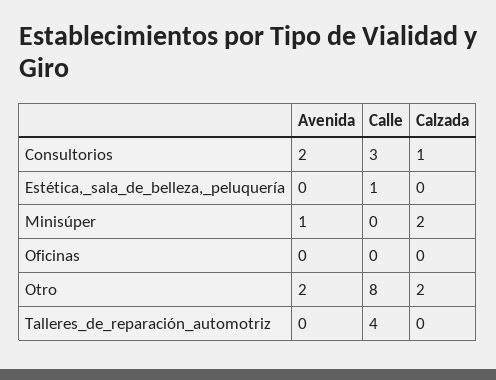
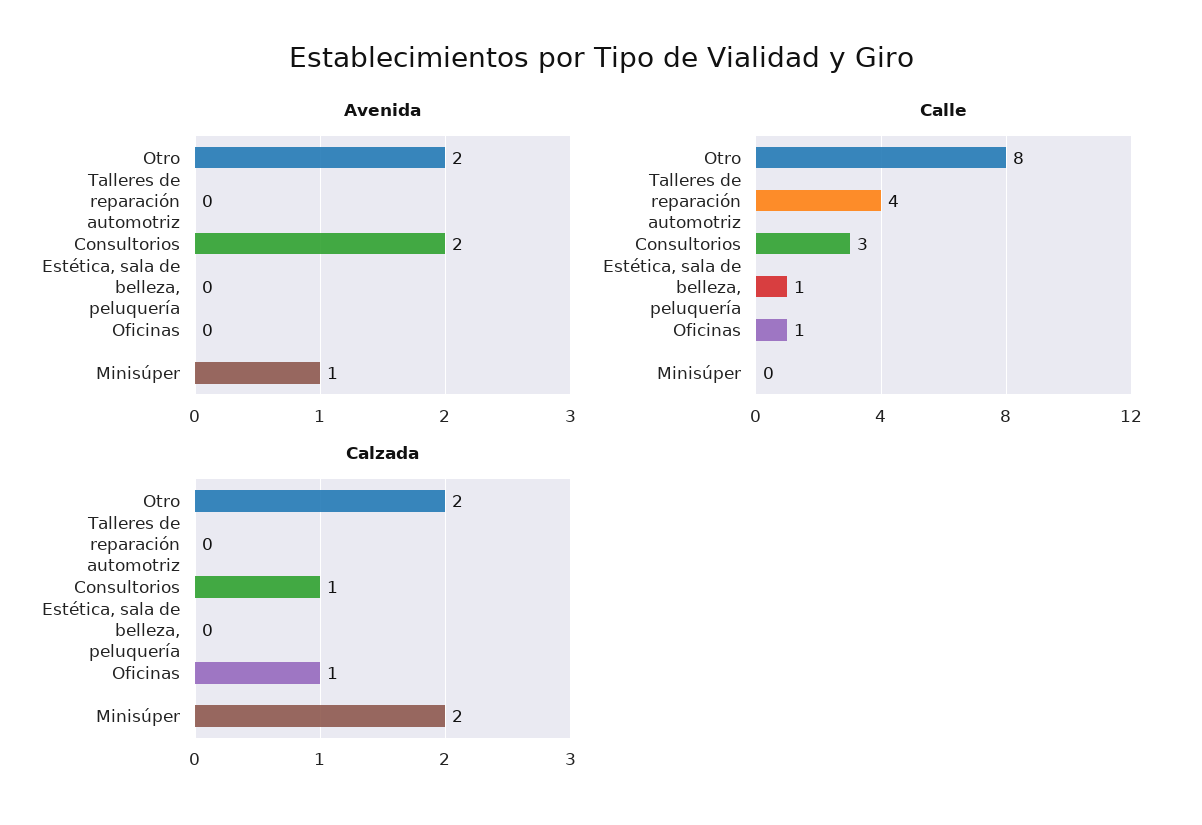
Calle, Oficinas: 0 -> 1
Calzada, Oficinas: 0 -> 1

